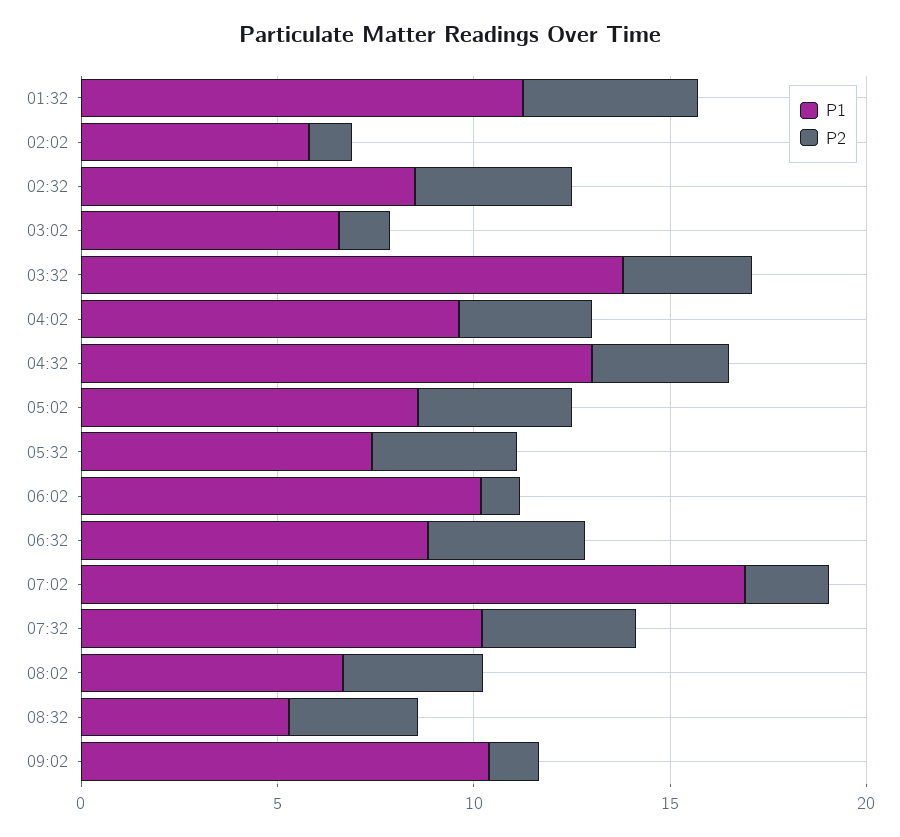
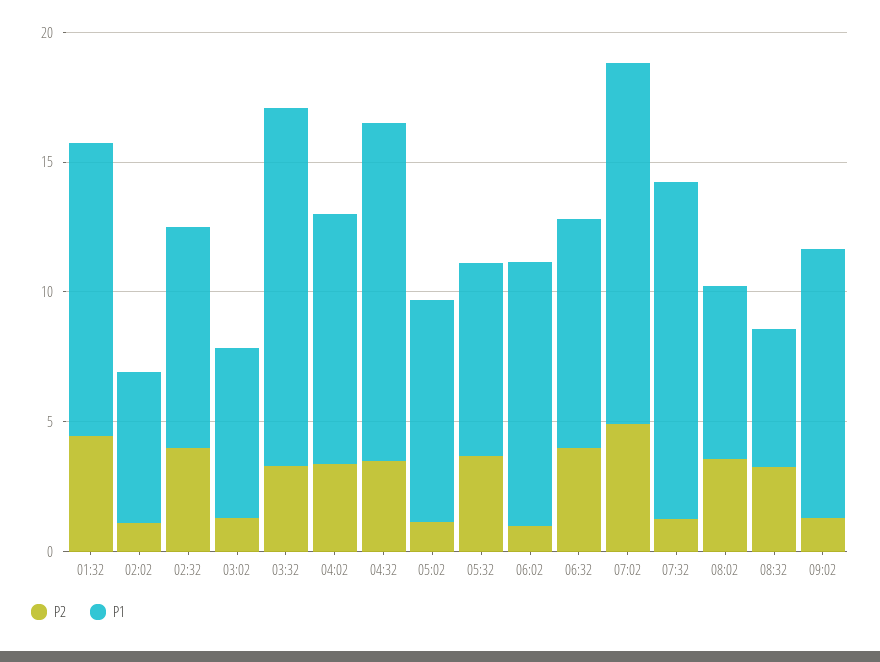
P2, 05:02: 4 -> 1
P1, 07:02: 17 -> 14
P2, 07:02: 2 -> 5
P1, 07:32: 10 -> 13
P2, 07:32: 4 -> 1

